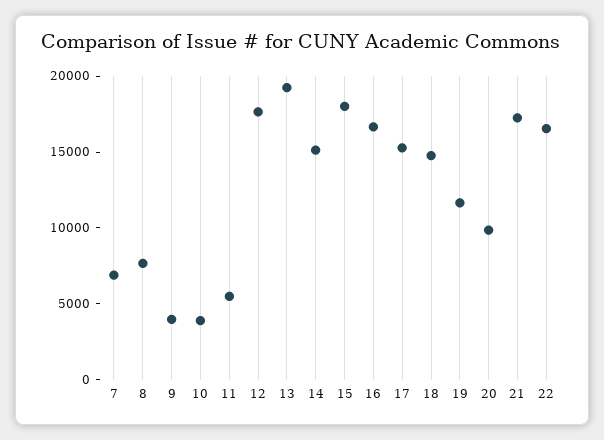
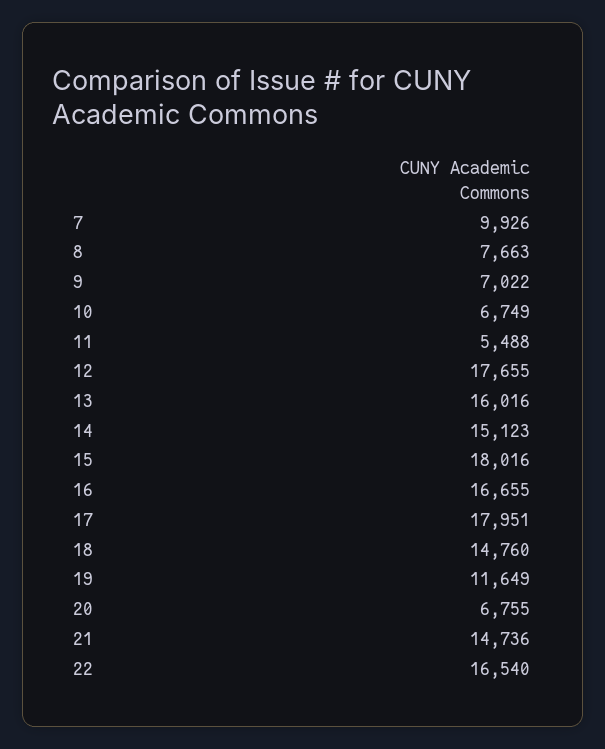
7: 7000 -> 9926
9: 4000 -> 7022
10: 4000 -> 6749
13: 19000 -> 16016
17: 15000 -> 17951
20: 10000 -> 6755
21: 17000 -> 14736

